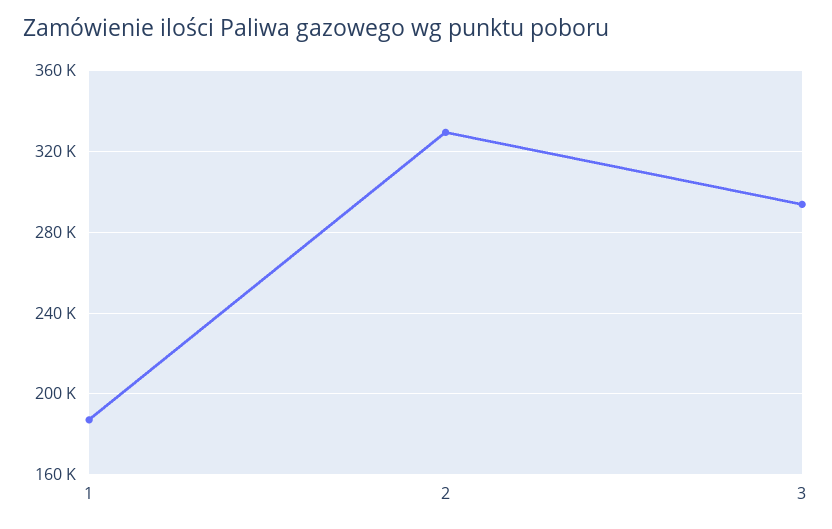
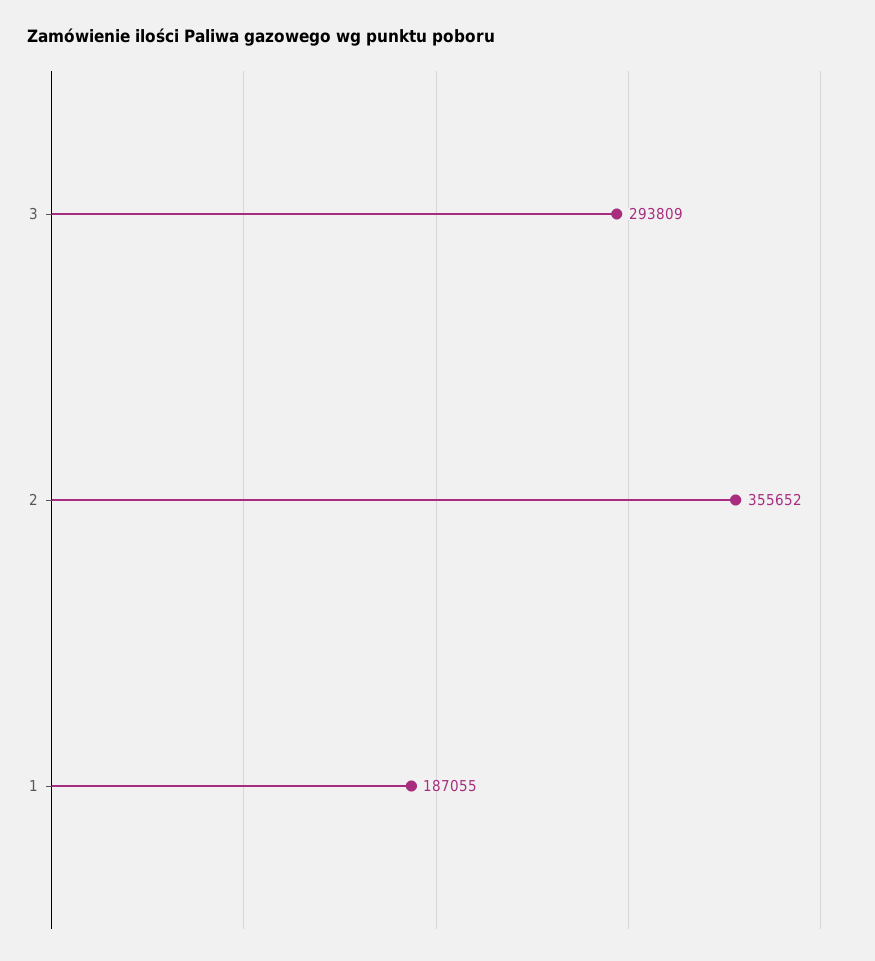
2: 330000 -> 355652

